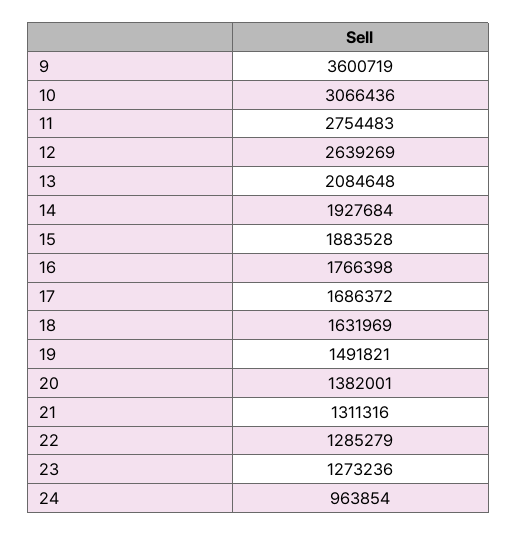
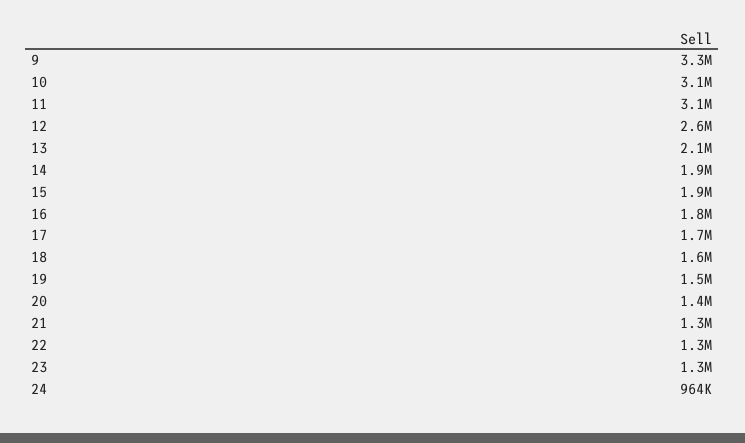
9: 3600719 -> 3300000
11: 2754483 -> 3100000

